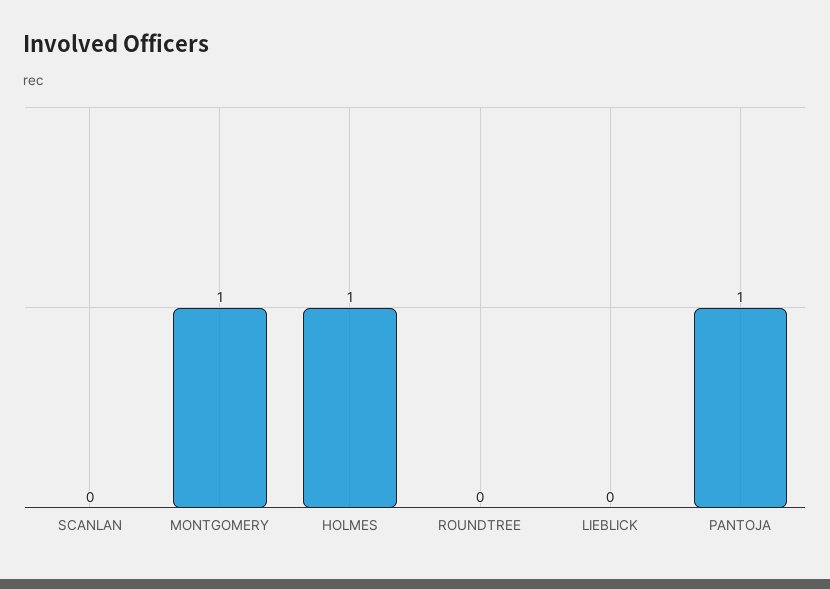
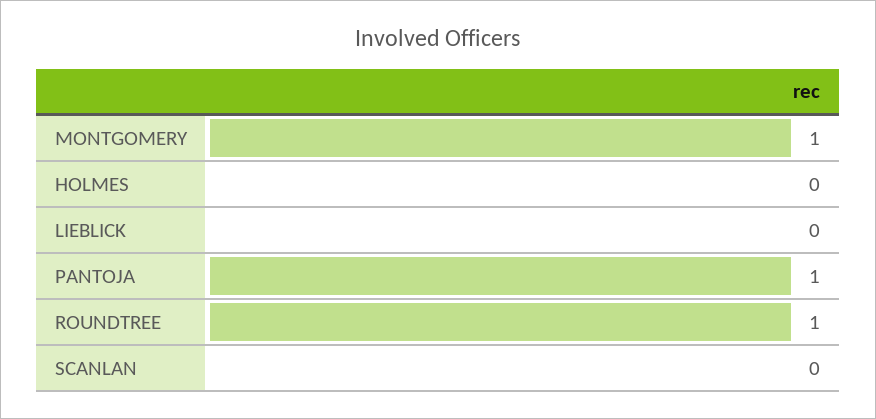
HOLMES: 1 -> 0
ROUNDTREE: 0 -> 1

